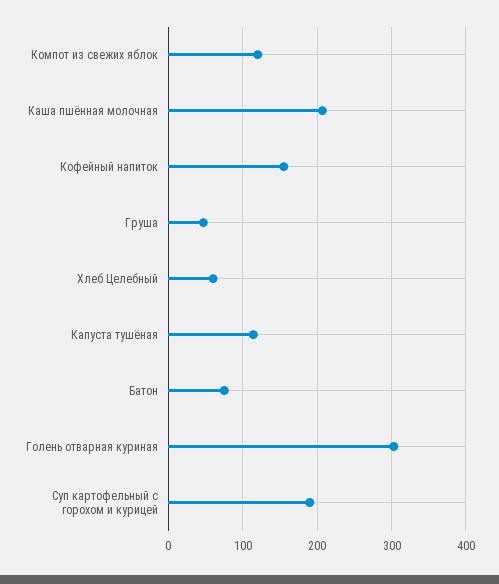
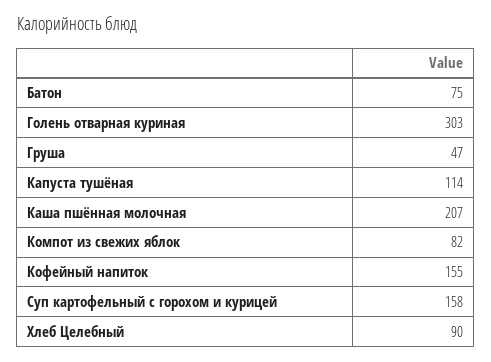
Компот из свежих яблок: 120 -> 82
Хлеб Целебный: 60 -> 90
Суп картофельный с горохом и курицей: 190 -> 158

